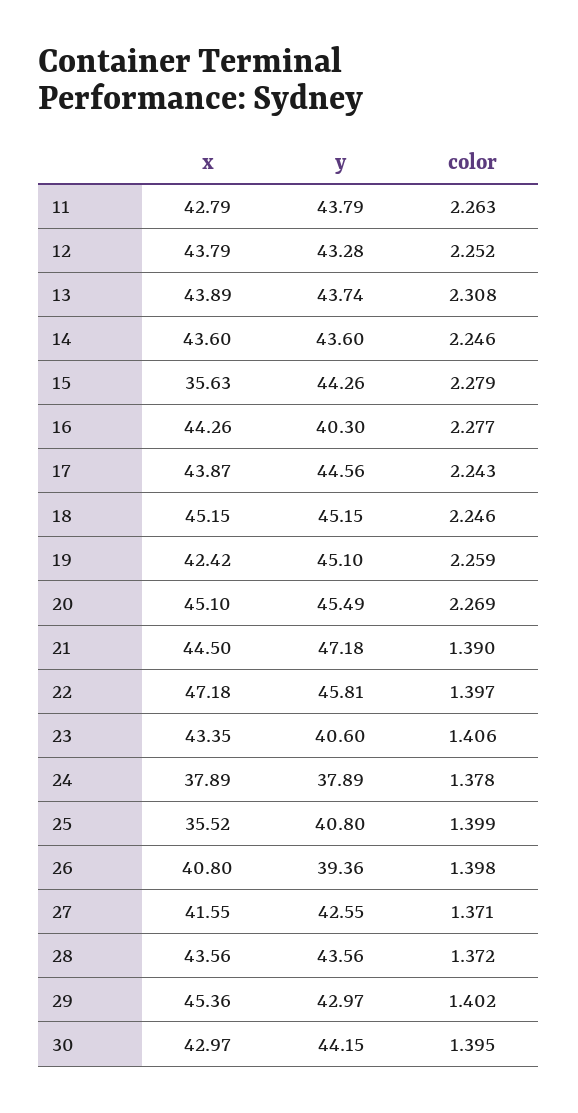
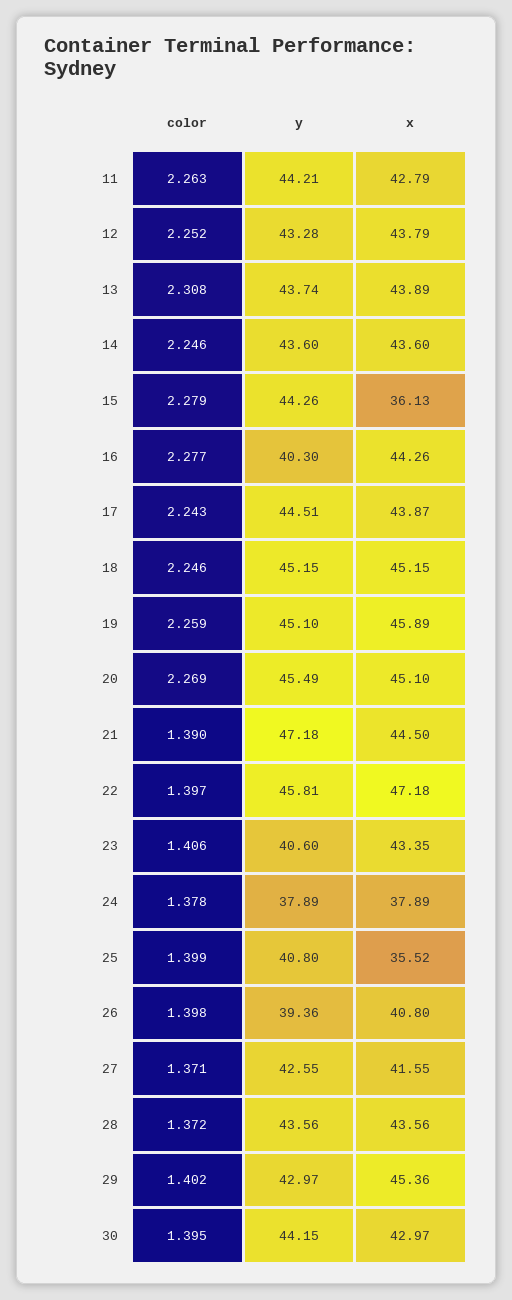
y, 11: 43.79 -> 44.21
x, 15: 35.63 -> 36.13
y, 17: 44.56 -> 44.51
x, 19: 42.42 -> 45.89

